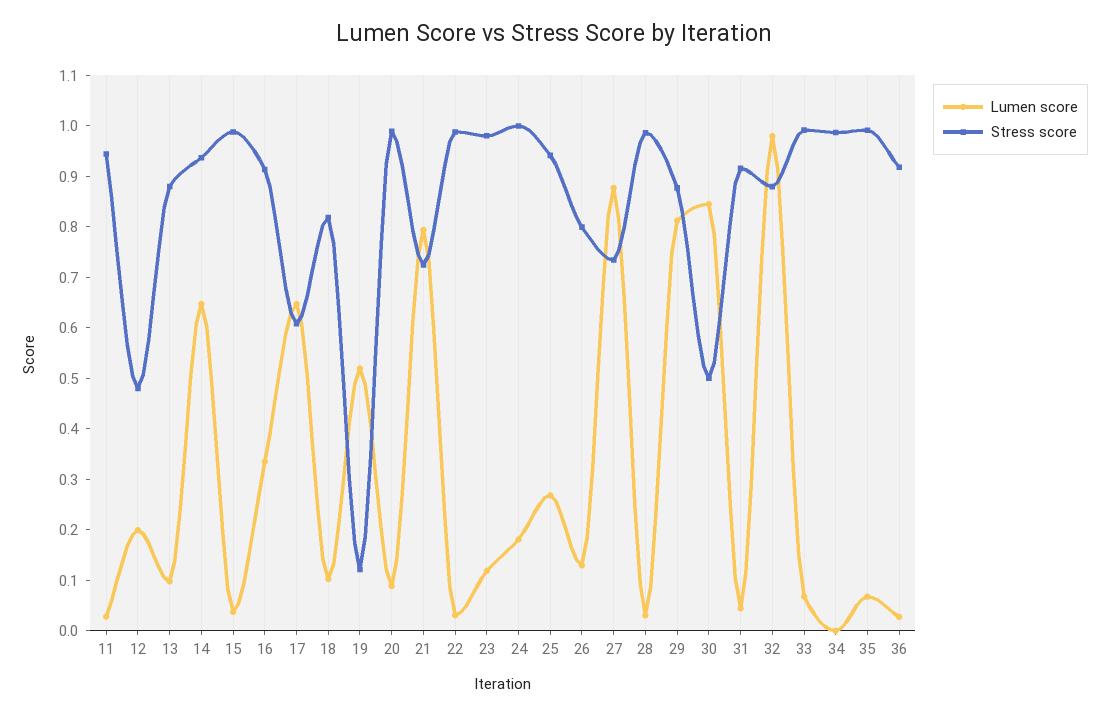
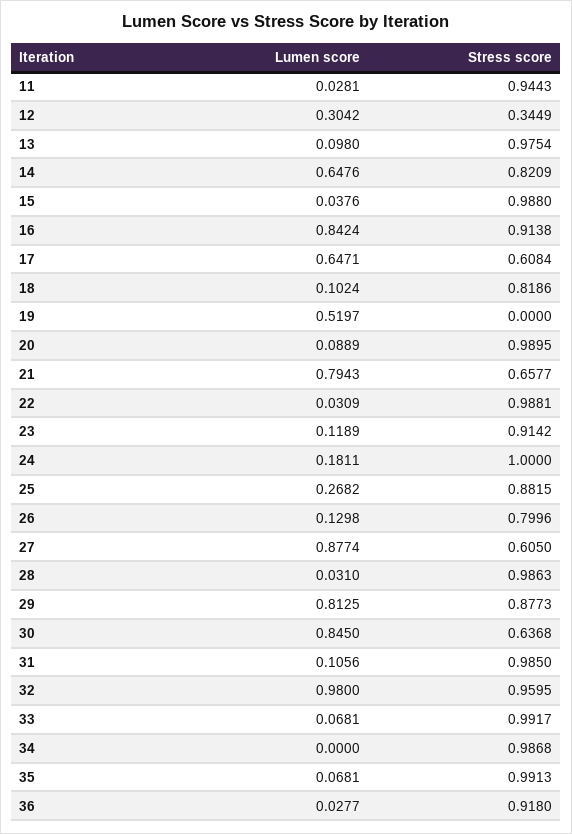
Lumen score, 12: 0.2 -> 0.3042
Stress score, 12: 0.48 -> 0.3449
Stress score, 13: 0.88 -> 0.9754
Stress score, 14: 0.94 -> 0.8209
Lumen score, 16: 0.34 -> 0.8424
Stress score, 19: 0.12 -> 0
Stress score, 21: 0.72 -> 0.6577
Stress score, 23: 0.98 -> 0.9142
Stress score, 25: 0.94 -> 0.8815
Stress score, 27: 0.74 -> 0.605
Stress score, 30: 0.5 -> 0.6368
Lumen score, 31: 0.04 -> 0.1056
Stress score, 31: 0.92 -> 0.985
Stress score, 32: 0.88 -> 0.9595

